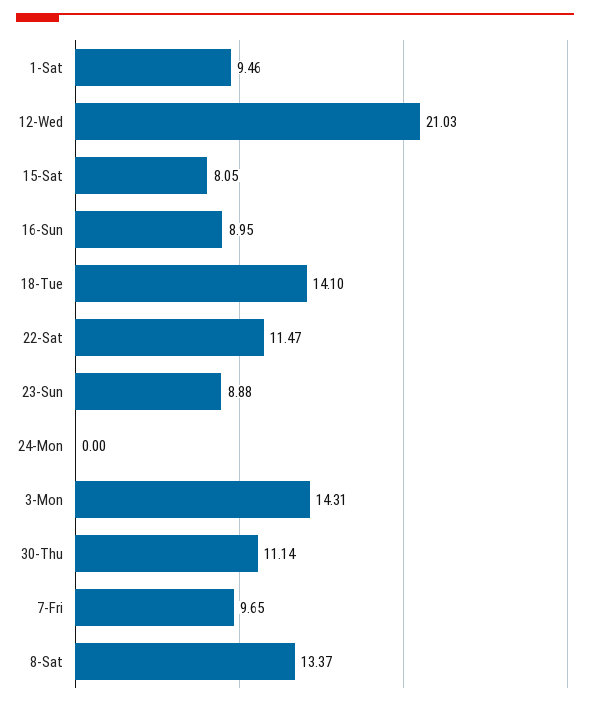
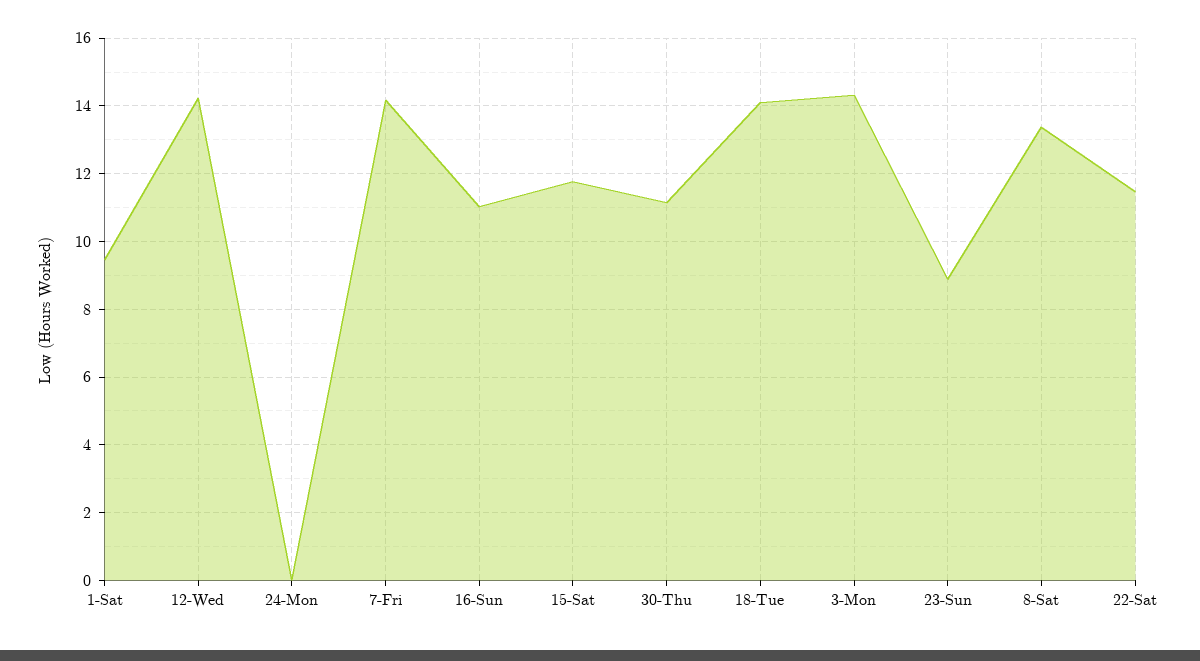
12-Wed: 21.03 -> 14.2
15-Sat: 8.05 -> 11.8
16-Sun: 8.95 -> 11
7-Fri: 9.65 -> 14.2

